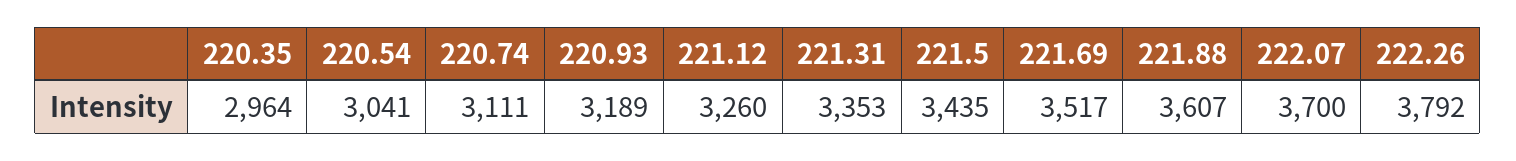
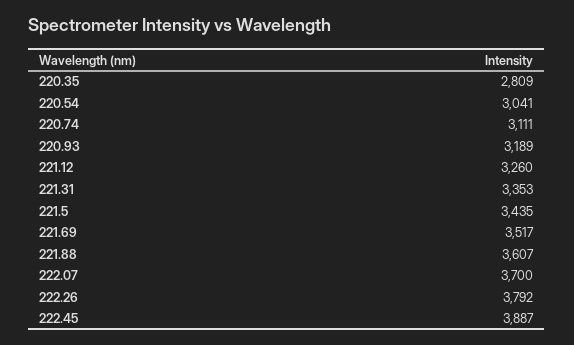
220.35: 2964 -> 2809
222.45: none -> 3887

